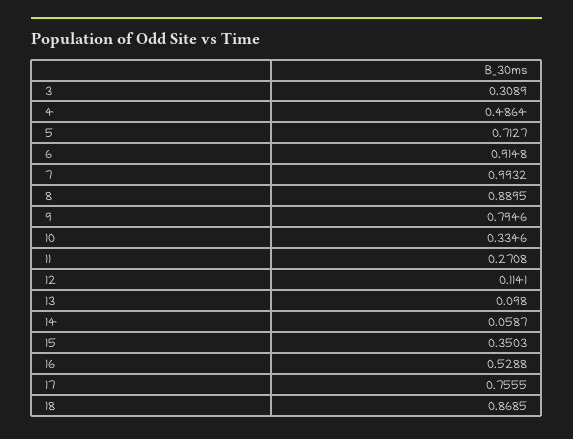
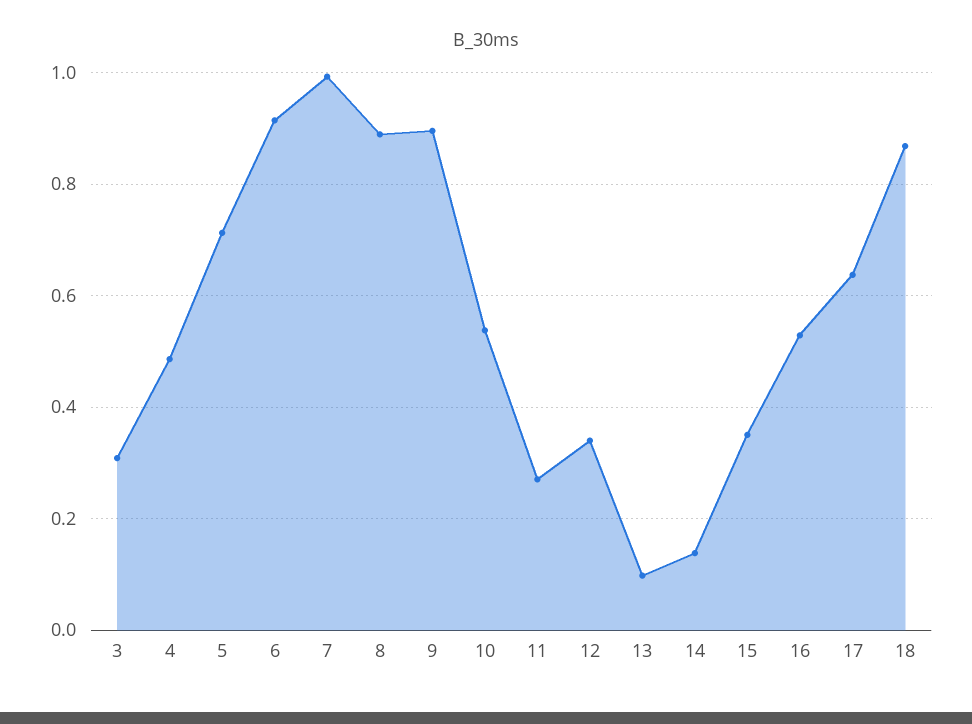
9: 0.7946 -> 0.9
10: 0.3346 -> 0.54
12: 0.1141 -> 0.34
14: 0.0587 -> 0.14
17: 0.7555 -> 0.64

